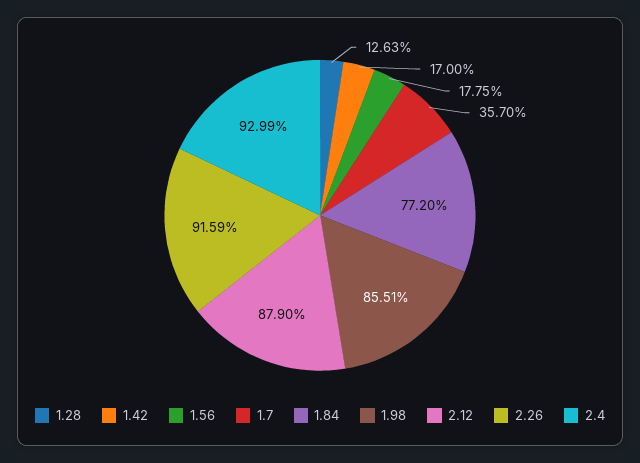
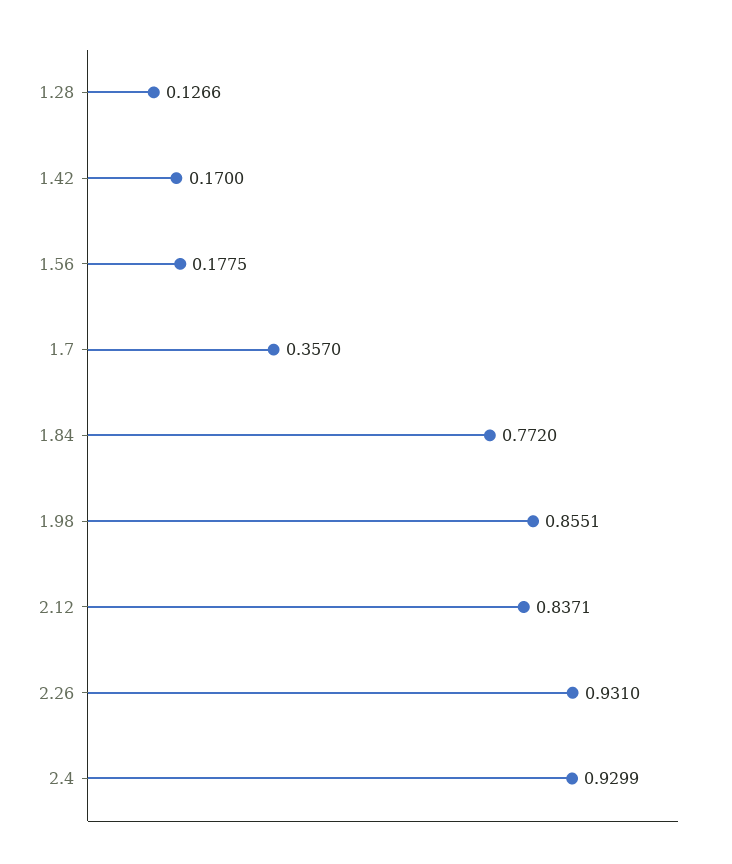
1.28: 0.1263 -> 0.1266
2.12: 0.879 -> 0.8371
2.26: 0.9159 -> 0.931

